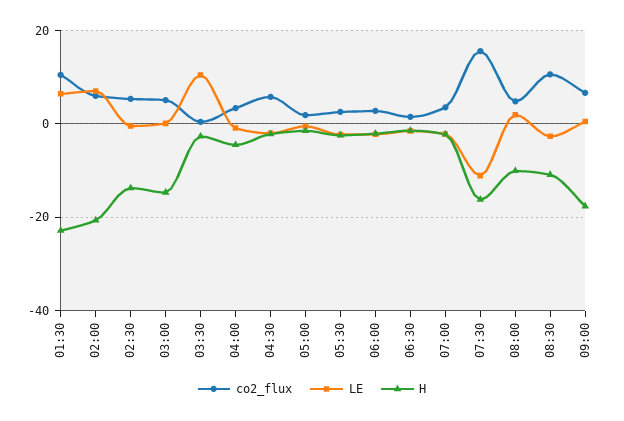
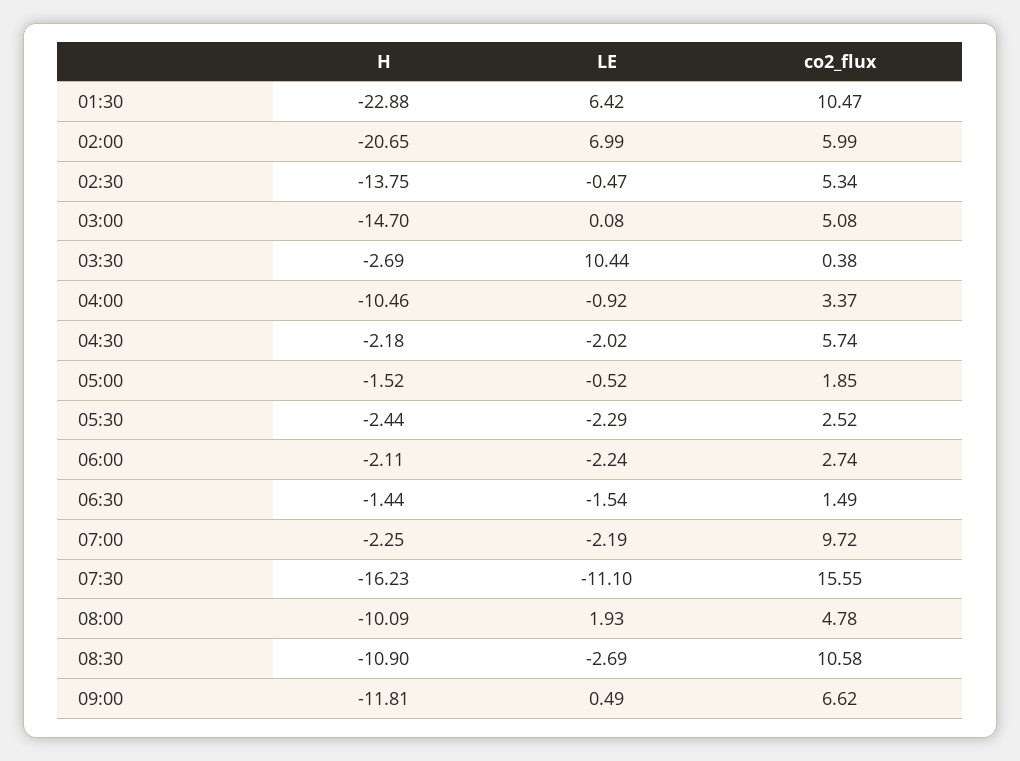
H, 04:00: -4 -> -10.46
co2_flux, 07:00: 4 -> 9.72
H, 09:00: -18 -> -11.81

